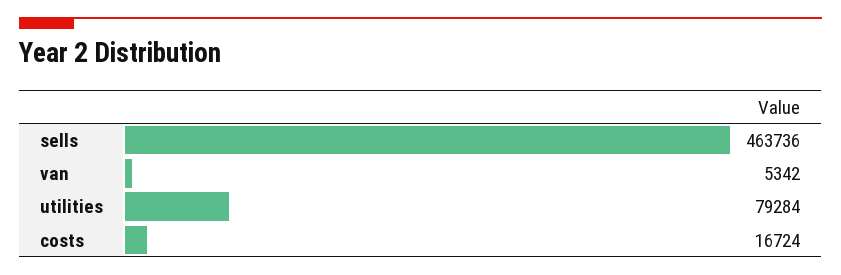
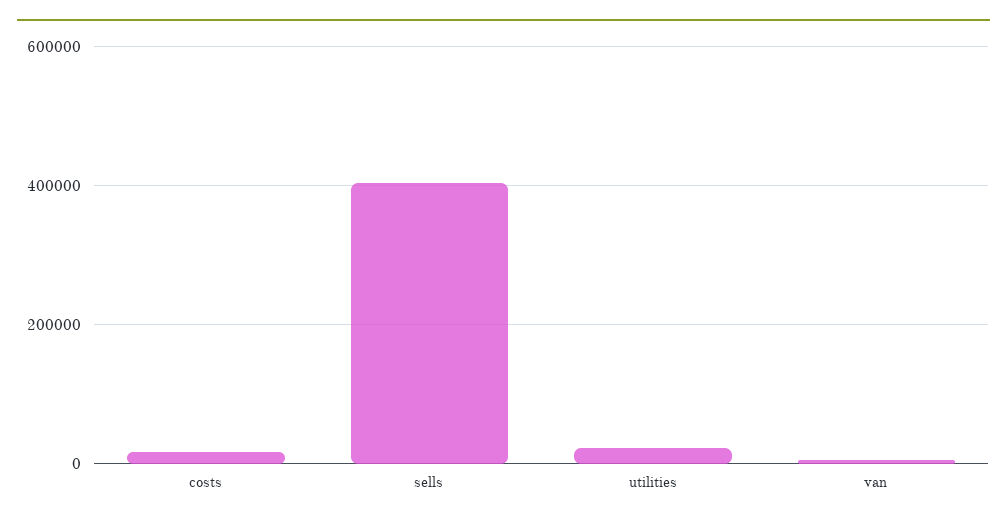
sells: 463736 -> 400000
utilities: 79284 -> 20000

